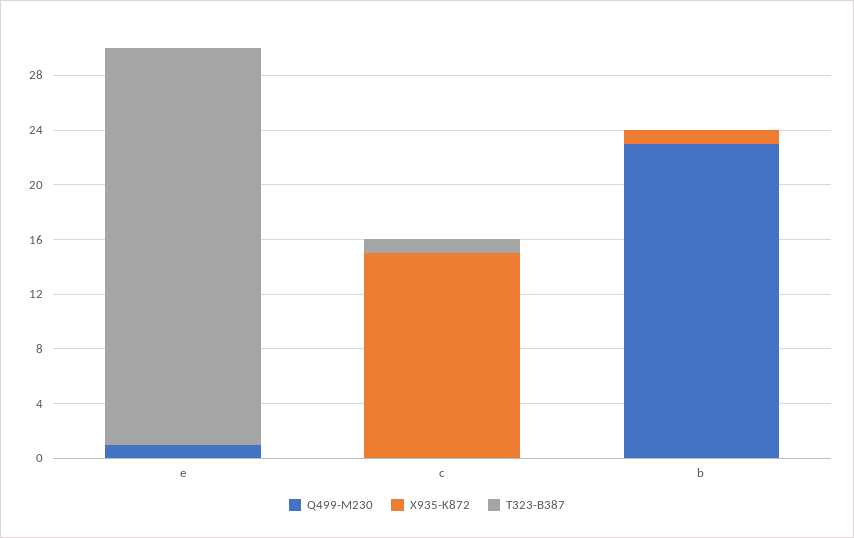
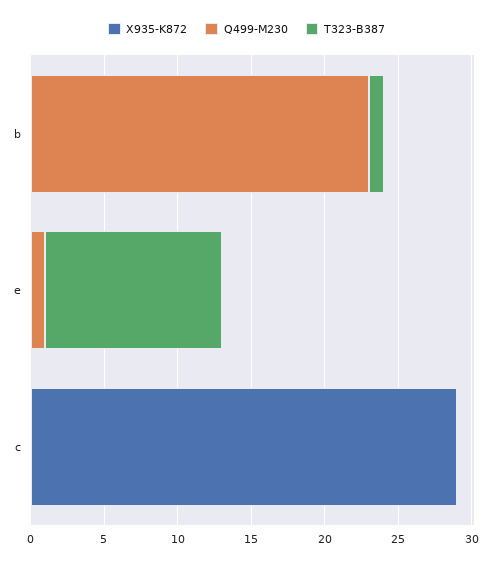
T323-B387, e: 29 -> 12
X935-K872, c: 15 -> 29
T323-B387, c: 1 -> 0
X935-K872, b: 1 -> 0
T323-B387, b: 0 -> 1

